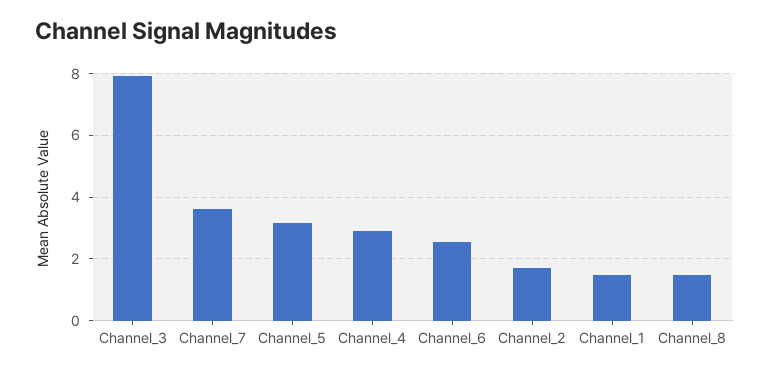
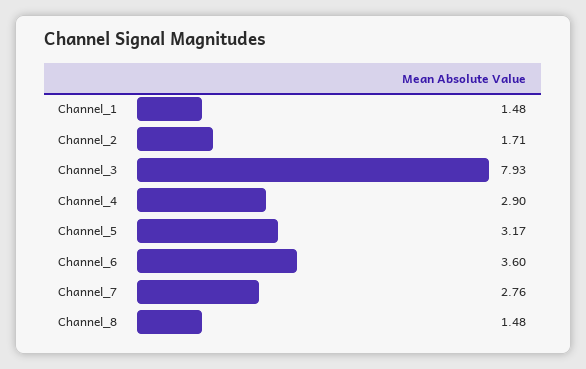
Channel_7: 3.6 -> 2.76
Channel_6: 2.6 -> 3.6

